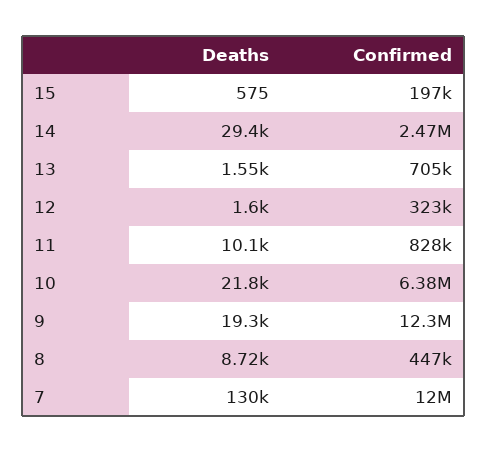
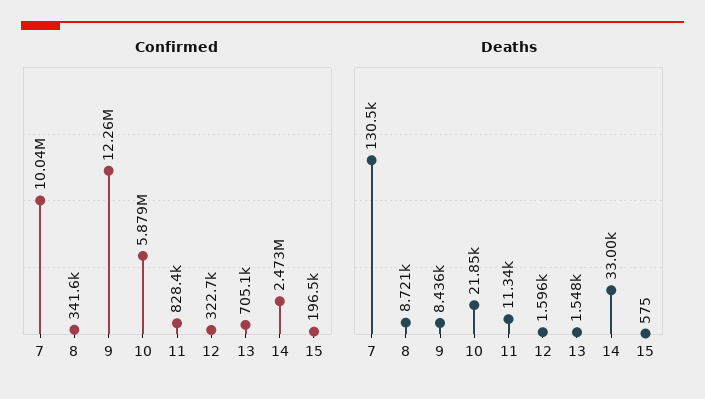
Deaths, 14: 29400 -> 33000
Deaths, 11: 10100 -> 11340
Confirmed, 10: 6380000 -> 5879000
Deaths, 9: 19300 -> 8436
Confirmed, 8: 447000 -> 341600
Confirmed, 7: 12000000 -> 10040000

